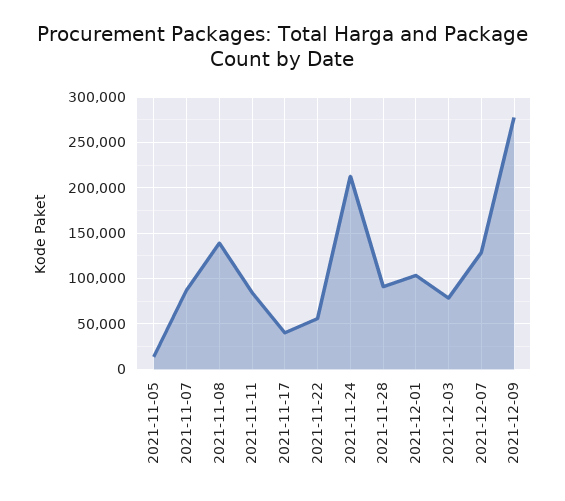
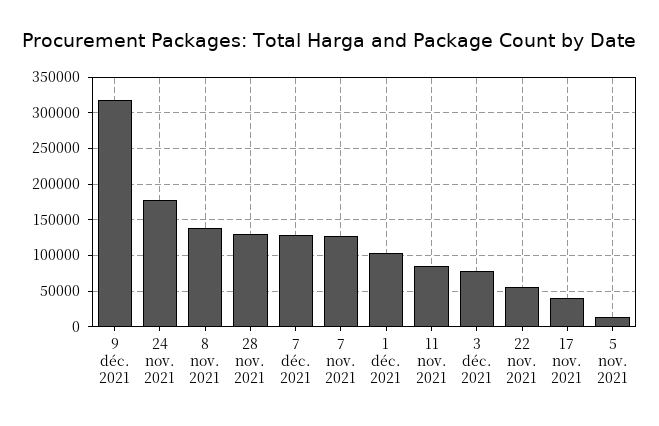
2021-11-07: 90000 -> 130000
2021-11-24: 210000 -> 180000
2021-11-28: 90000 -> 130000
2021-12-09: 280000 -> 320000

